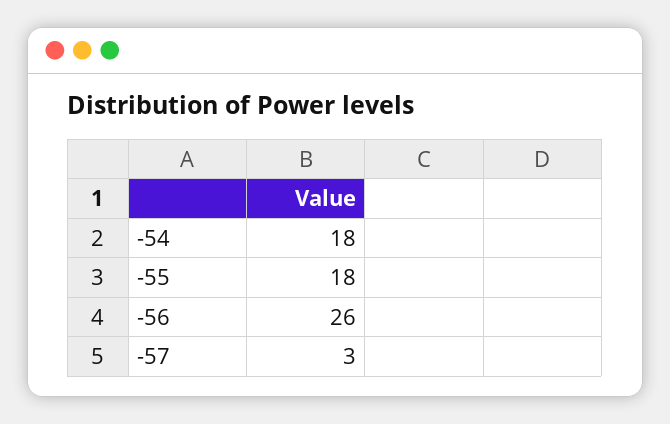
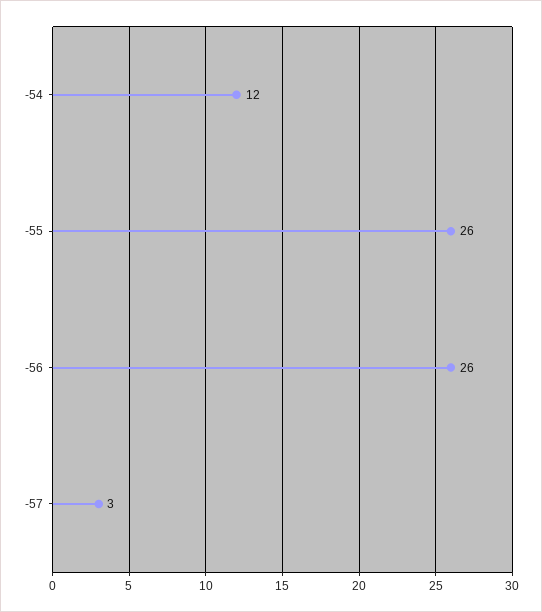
-54: 18 -> 12
-55: 18 -> 26

